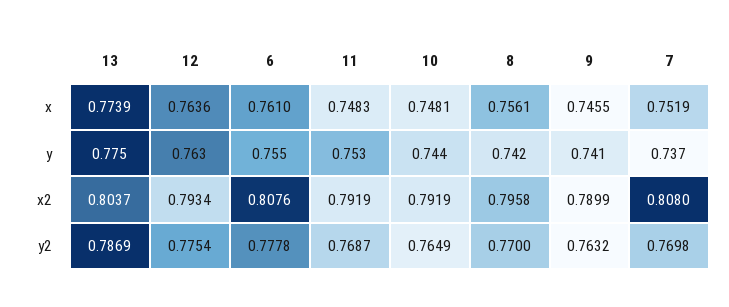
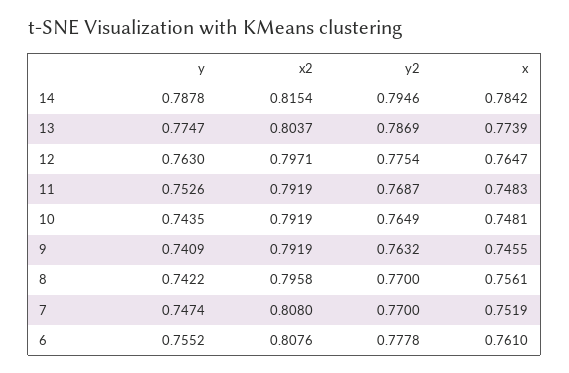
12, x: 0.7636 -> 0.7647
7, y: 0.737 -> 0.7474
12, x2: 0.7934 -> 0.7971
9, x2: 0.7899 -> 0.7919
7, y2: 0.7698 -> 0.77
14, y: none -> 0.7878
14, x2: none -> 0.8154
14, y2: none -> 0.7946
14, x: none -> 0.7842

